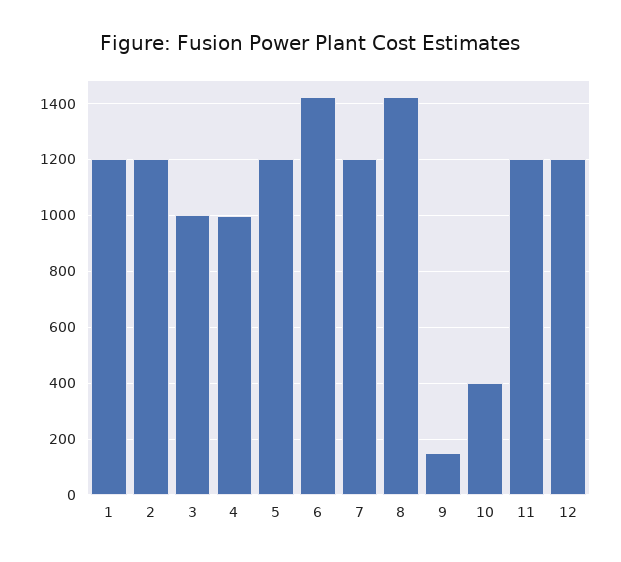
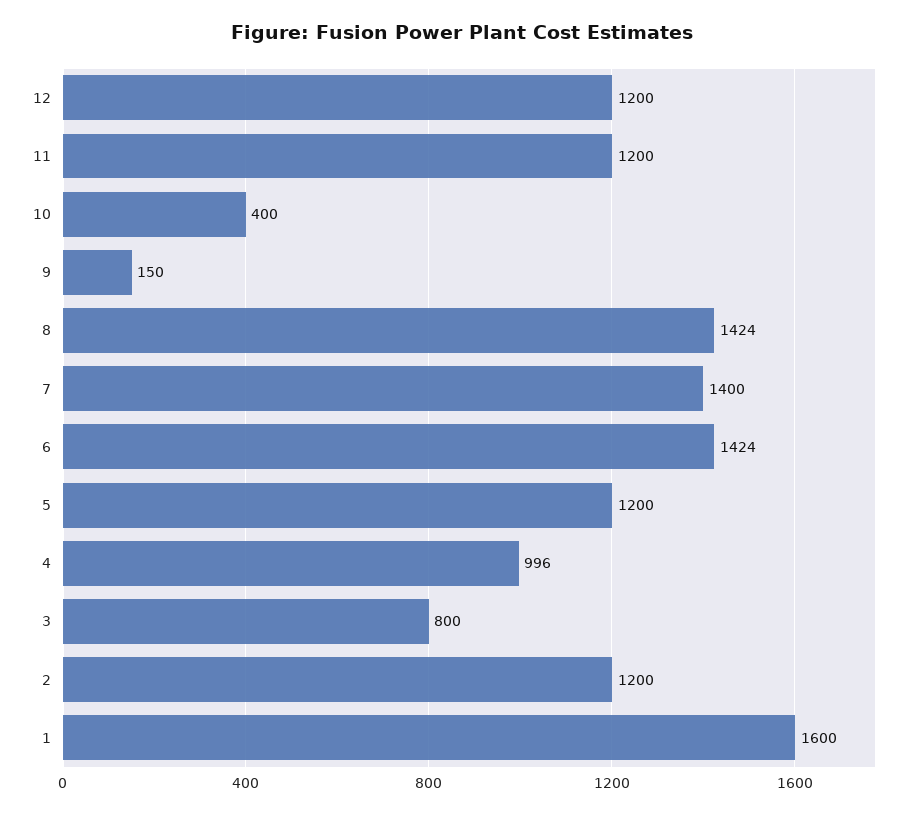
1: 1200 -> 1600
3: 1000 -> 800
7: 1200 -> 1400

